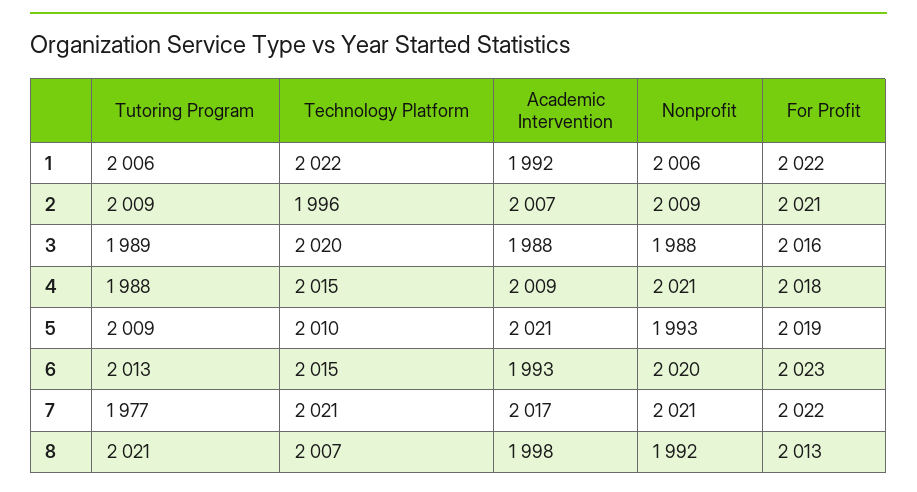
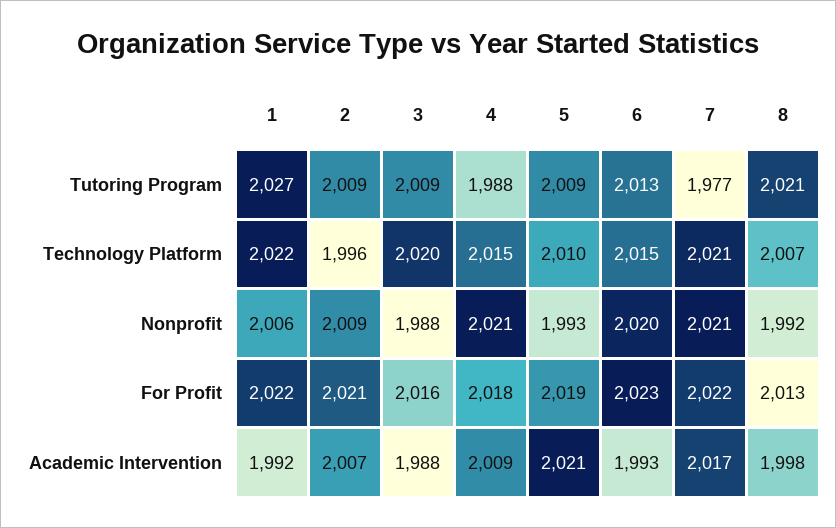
Tutoring Program, 1: 2006 -> 2027
Tutoring Program, 3: 1989 -> 2009

